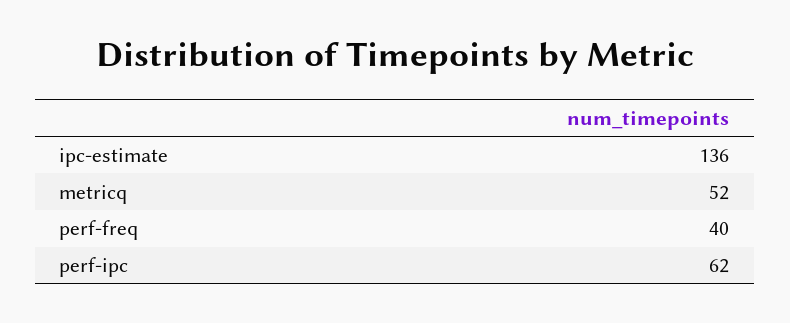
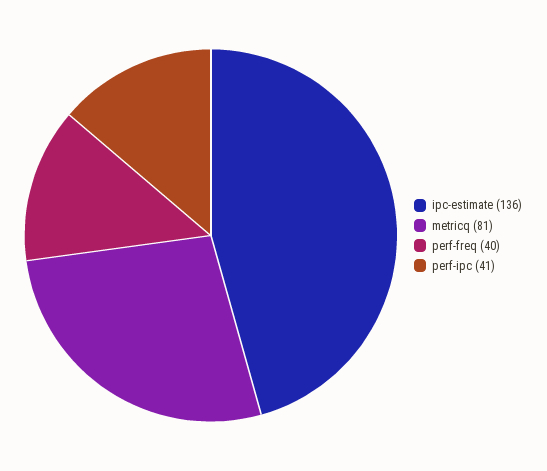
metricq: 52 -> 81
perf-ipc: 62 -> 41

